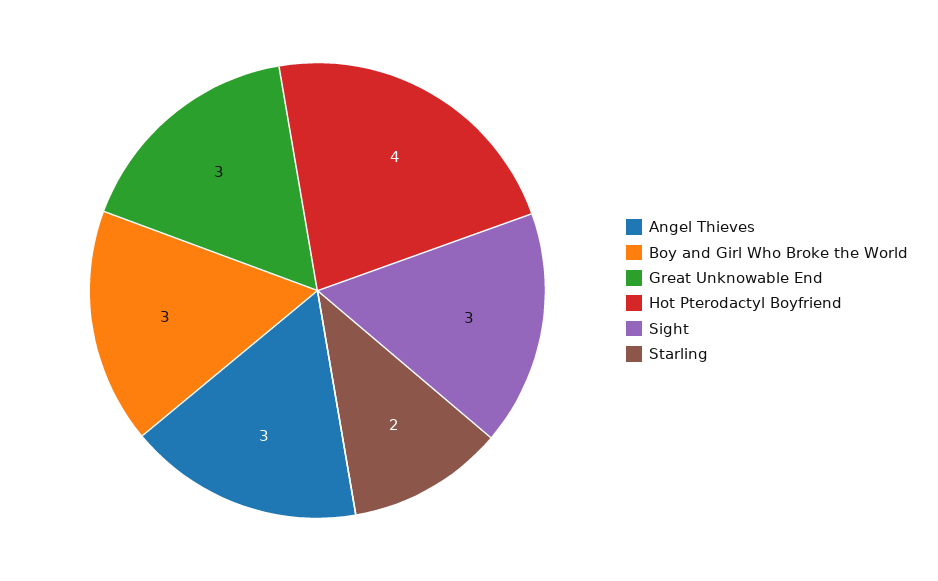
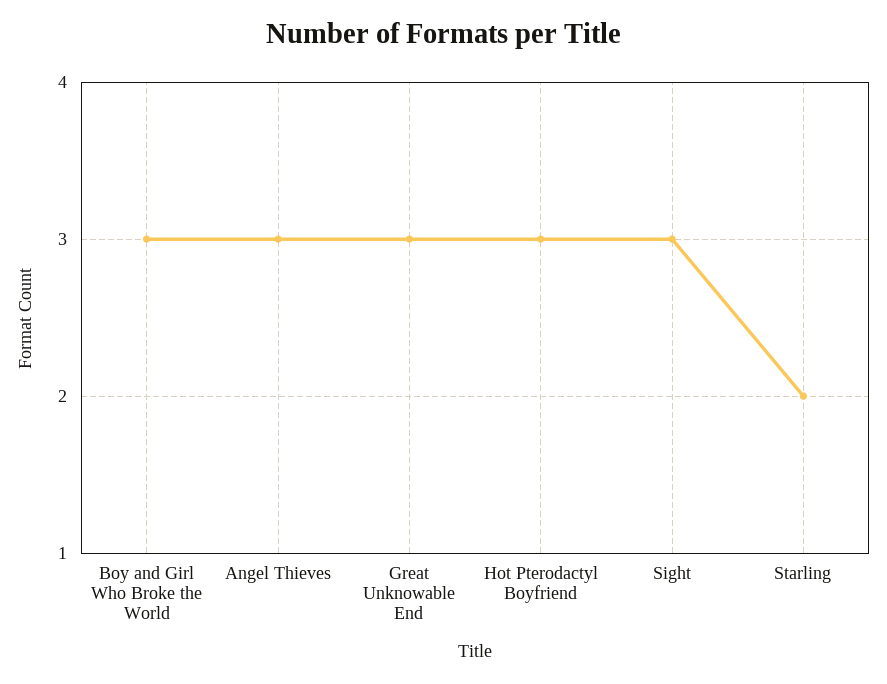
Hot Pterodactyl Boyfriend: 4 -> 3

